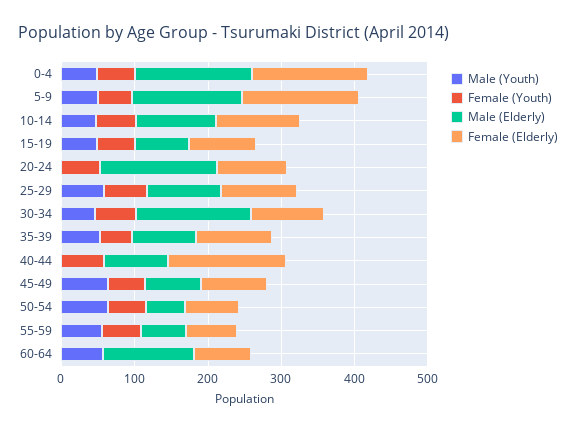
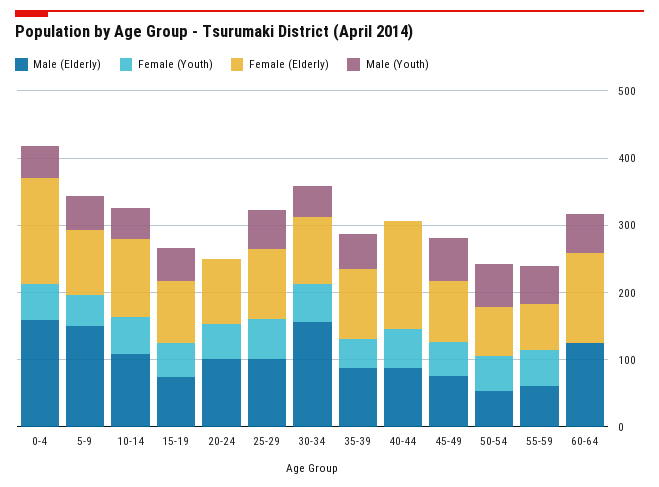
Female (Elderly), 5-9: 160 -> 100
Male (Elderly), 20-24: 160 -> 100
Female (Elderly), 60-64: 80 -> 140

